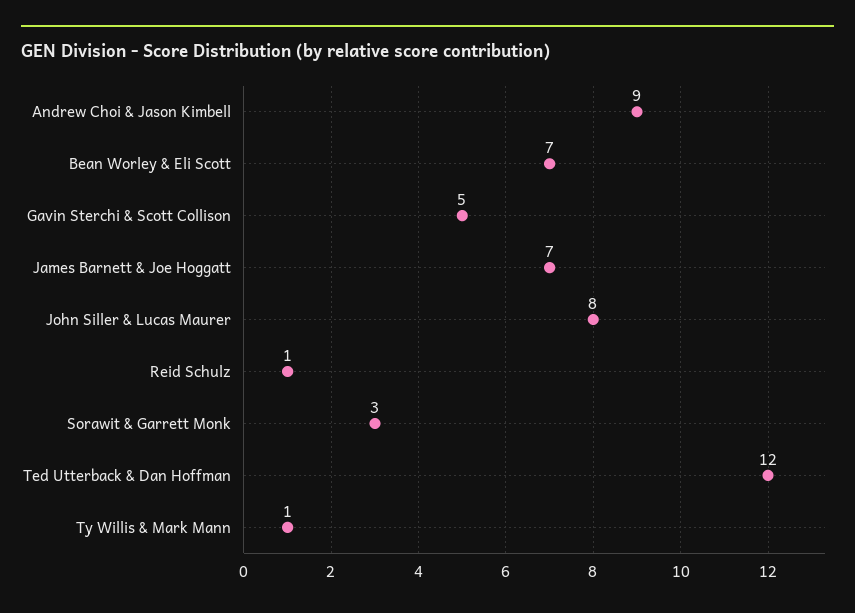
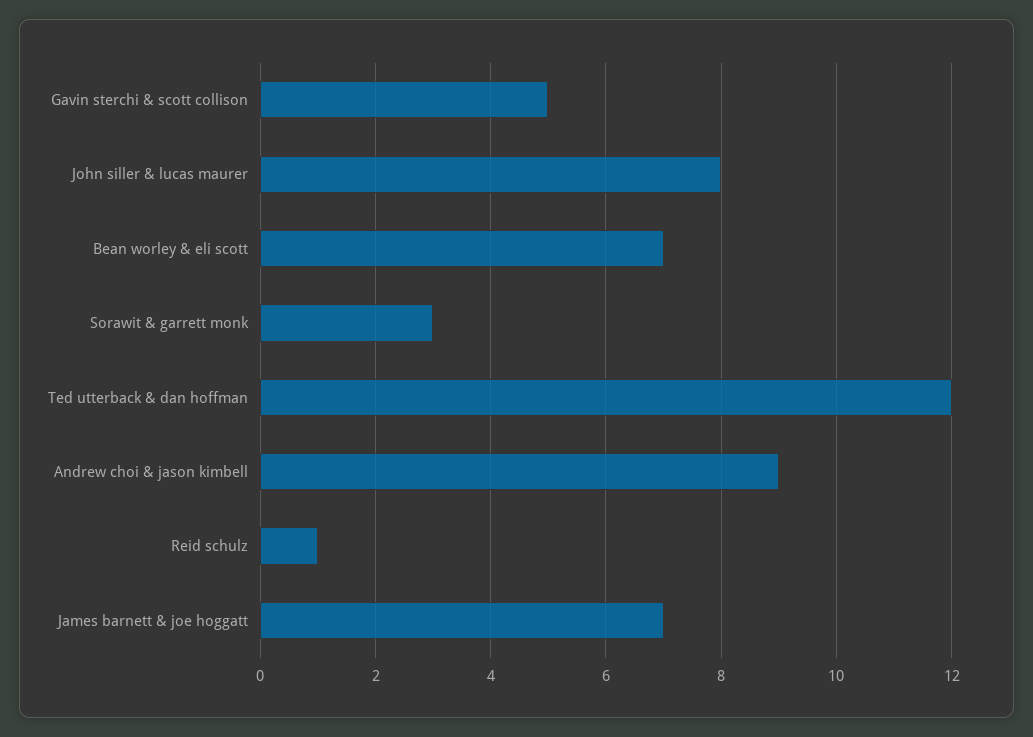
Ty Willis & Mark Mann: 1 -> none

